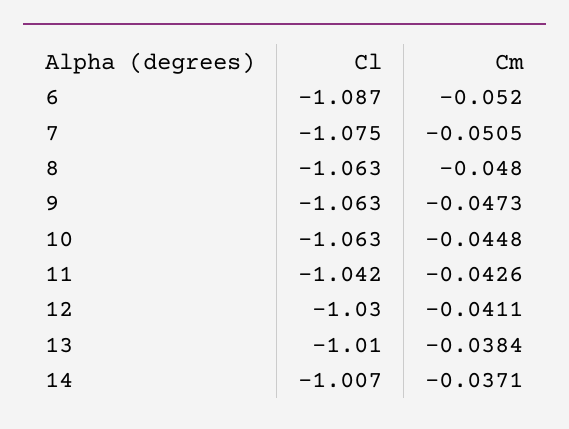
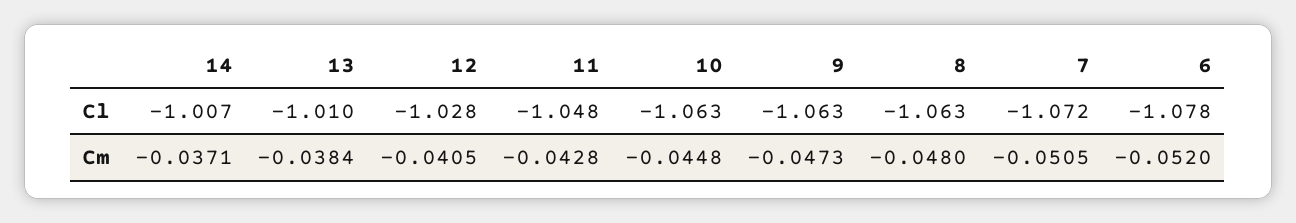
Cl, 6: -1.087 -> -1.078
Cl, 7: -1.075 -> -1.072
Cl, 11: -1.042 -> -1.048
Cm, 11: -0.0426 -> -0.0428
Cl, 12: -1.03 -> -1.028
Cm, 12: -0.0411 -> -0.0405

